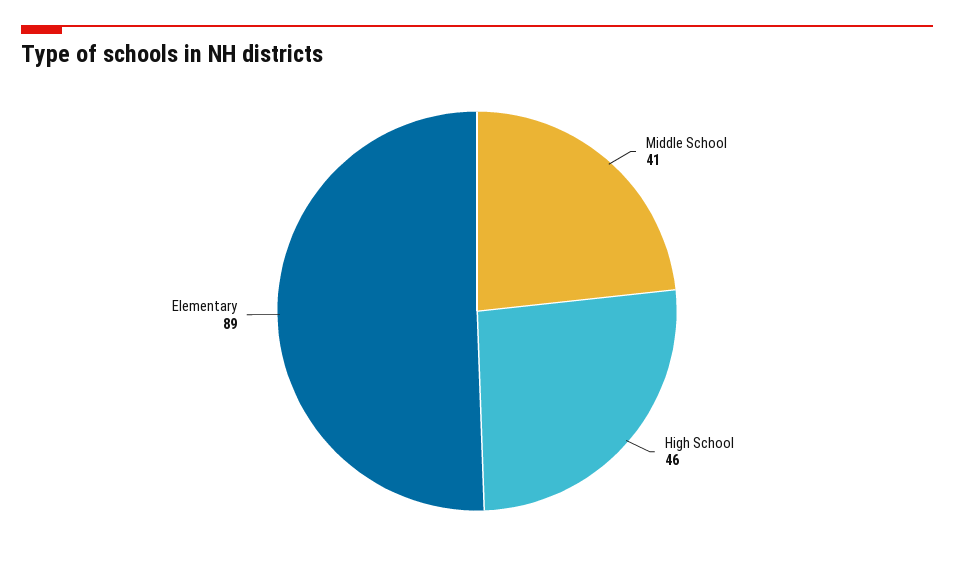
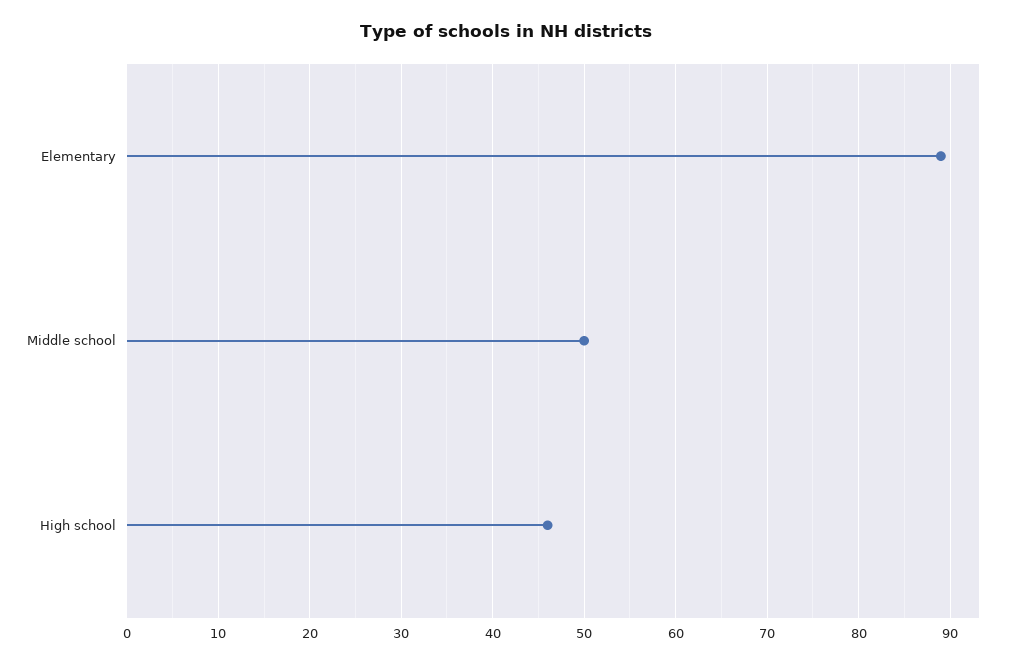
Middle School: 41 -> 50

